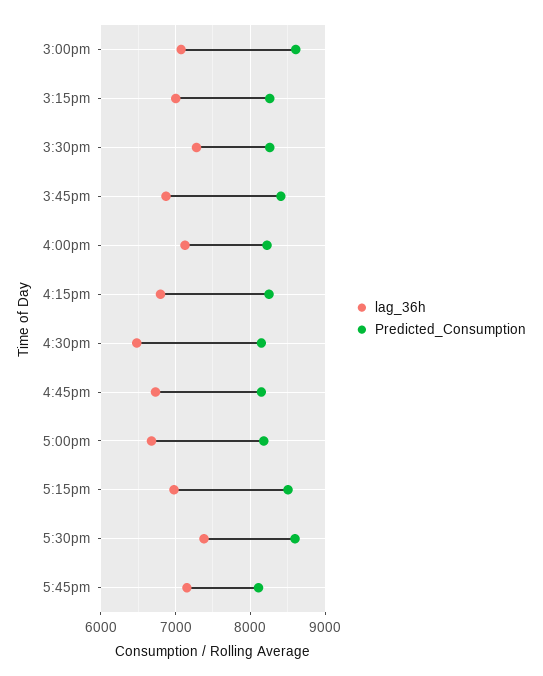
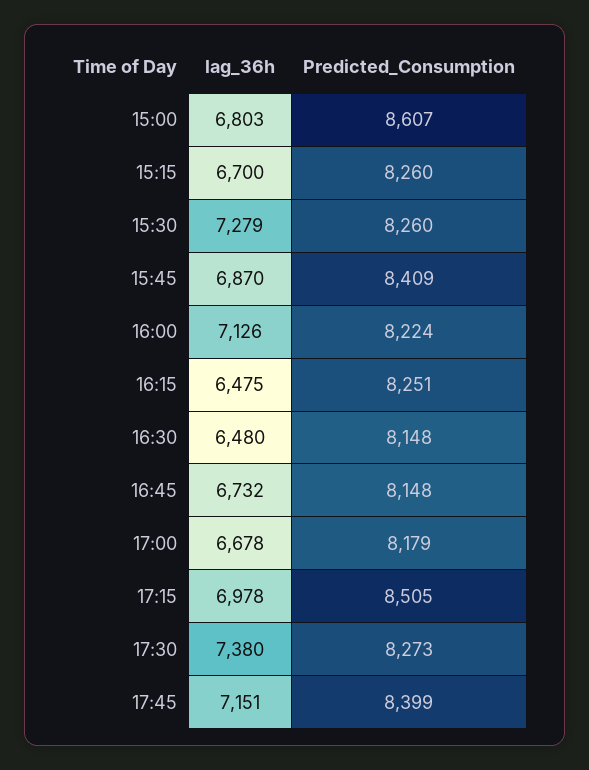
lag_36h, 3:00pm: 7100 -> 6803
lag_36h, 3:15pm: 7000 -> 6700
lag_36h, 4:15pm: 6800 -> 6475
Predicted_Consumption, 5:30pm: 8600 -> 8273
Predicted_Consumption, 5:45pm: 8100 -> 8399

